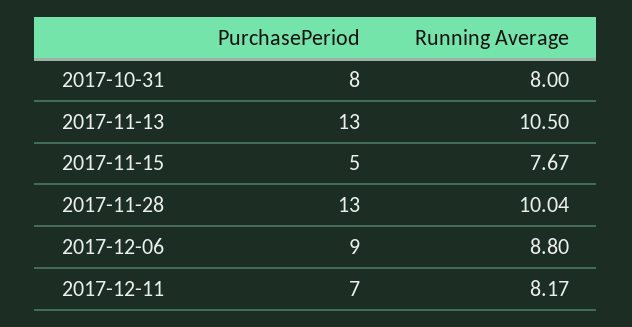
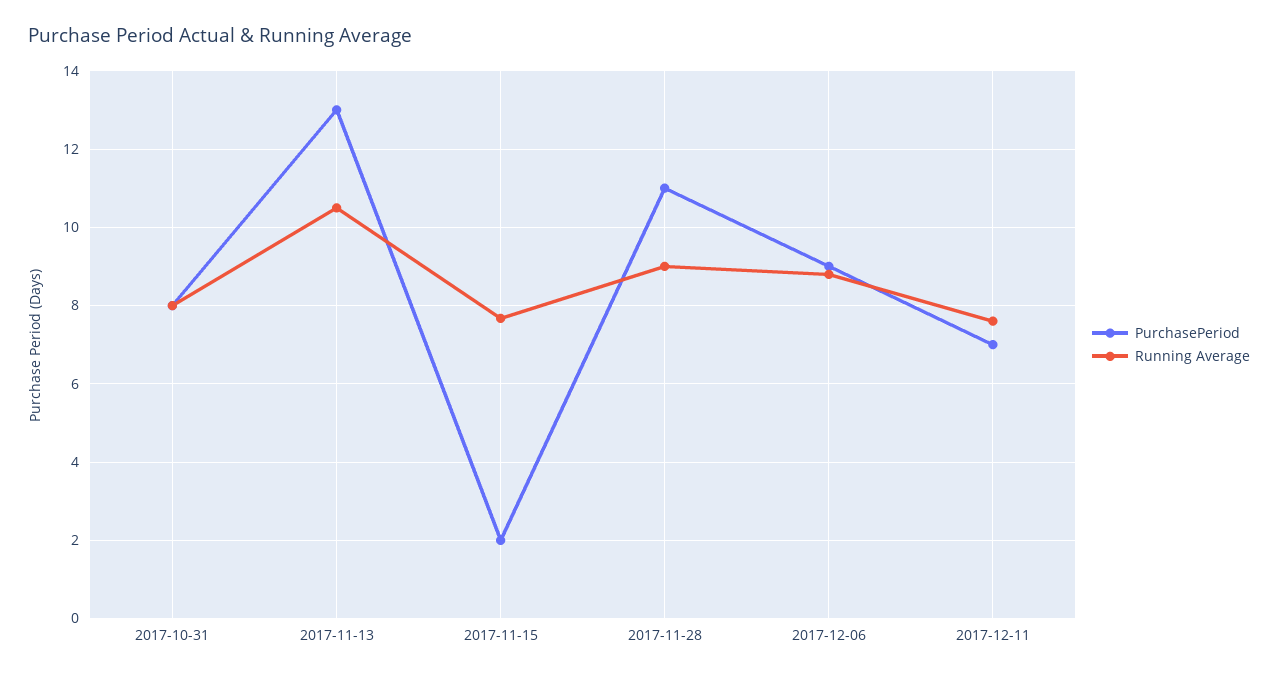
PurchasePeriod, 2017-11-15: 5 -> 2
PurchasePeriod, 2017-11-28: 13 -> 11
Running Average, 2017-11-28: 10.04 -> 9
Running Average, 2017-12-11: 8.17 -> 7.6

